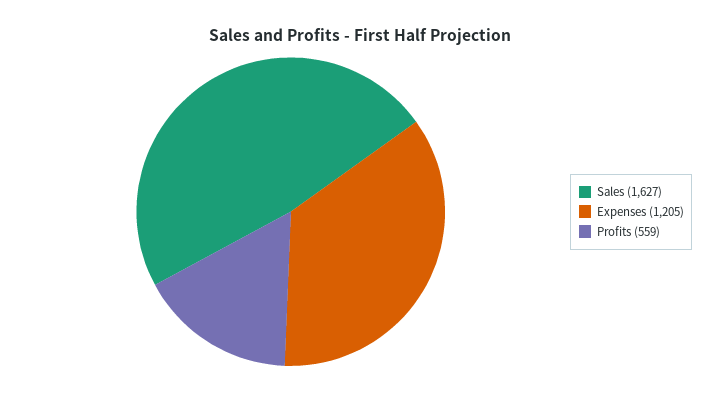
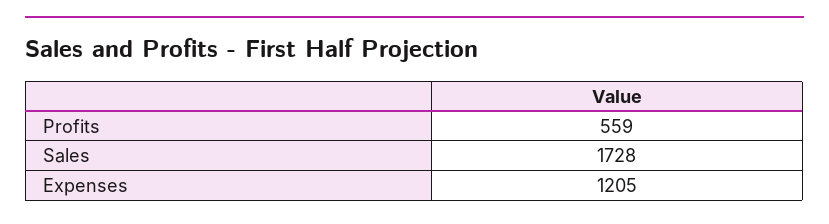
Sales: 1627 -> 1728

